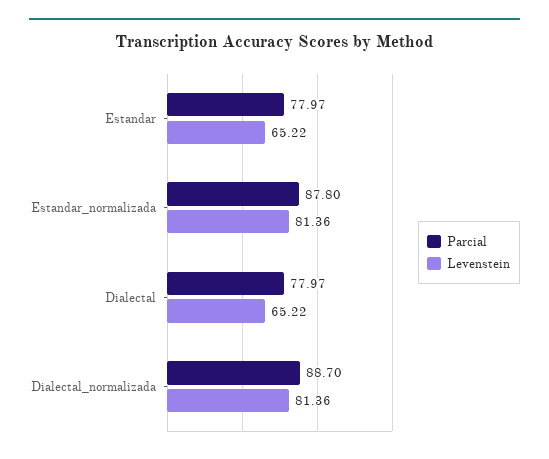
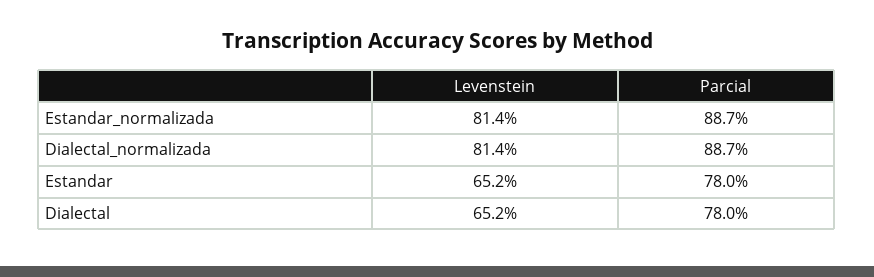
Parcial, Estandar_normalizada: 87.8 -> 88.7

